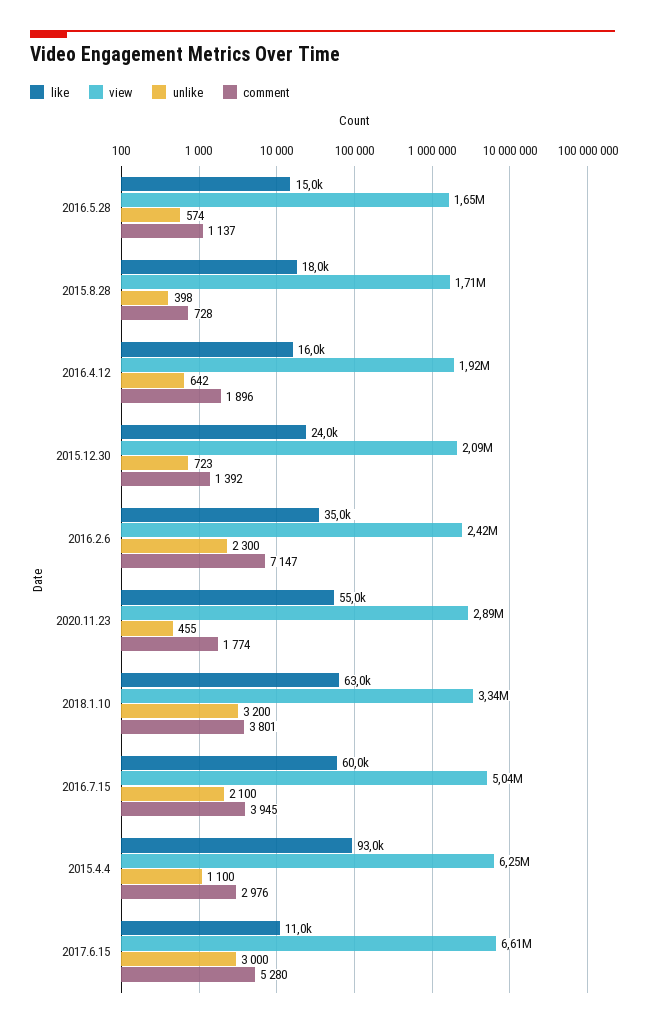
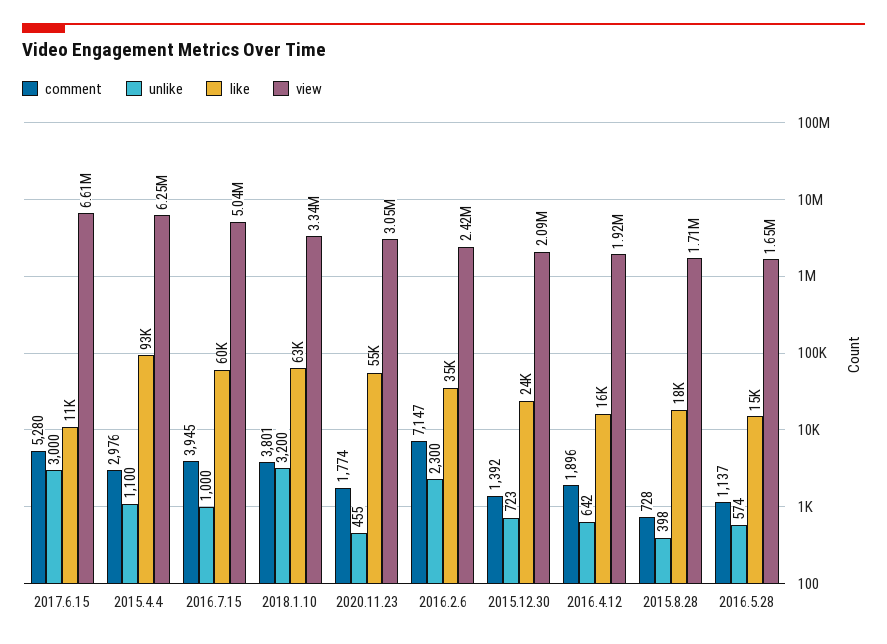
view, 2020.11.23: 2890000 -> 3050000
unlike, 2016.7.15: 2100 -> 1000

